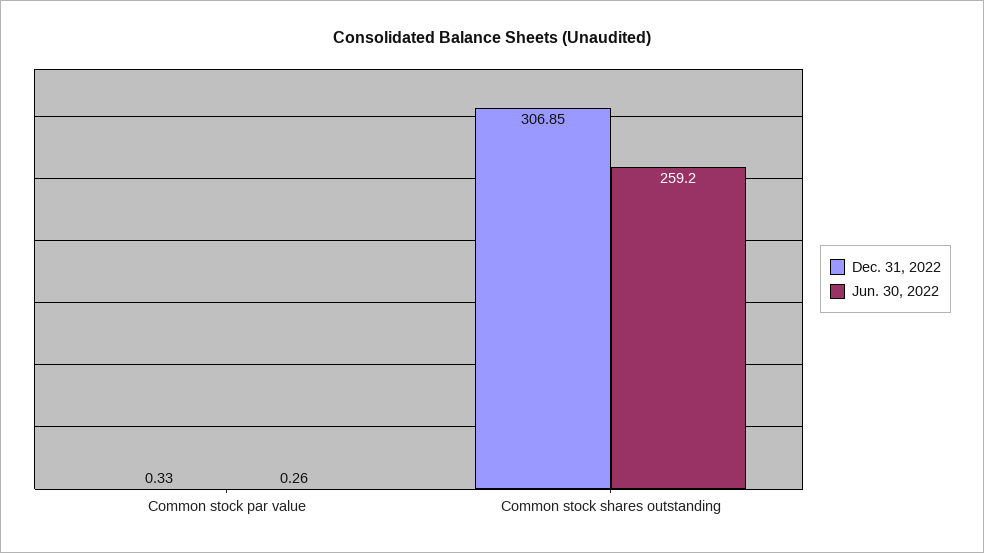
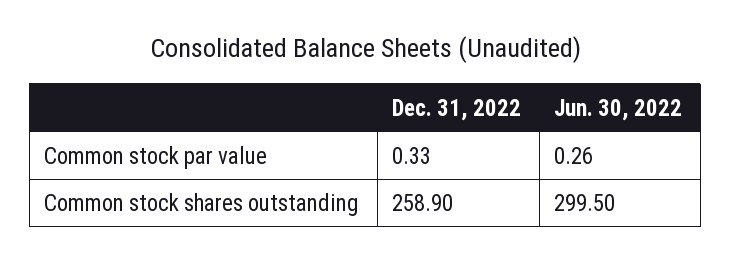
Dec. 31, 2022, Common stock shares outstanding: 306.85 -> 258.9
Jun. 30, 2022, Common stock shares outstanding: 259.2 -> 299.5

